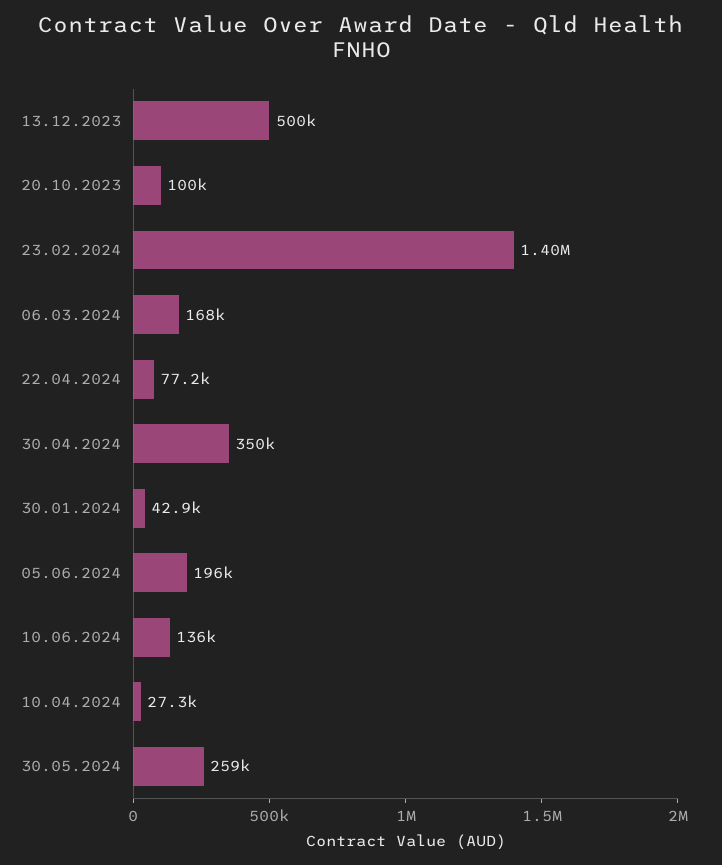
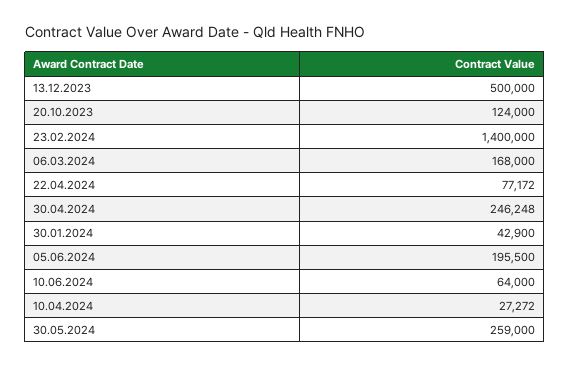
20.10.2023: 100000 -> 124000
30.04.2024: 350000 -> 246248
10.06.2024: 136000 -> 64000

